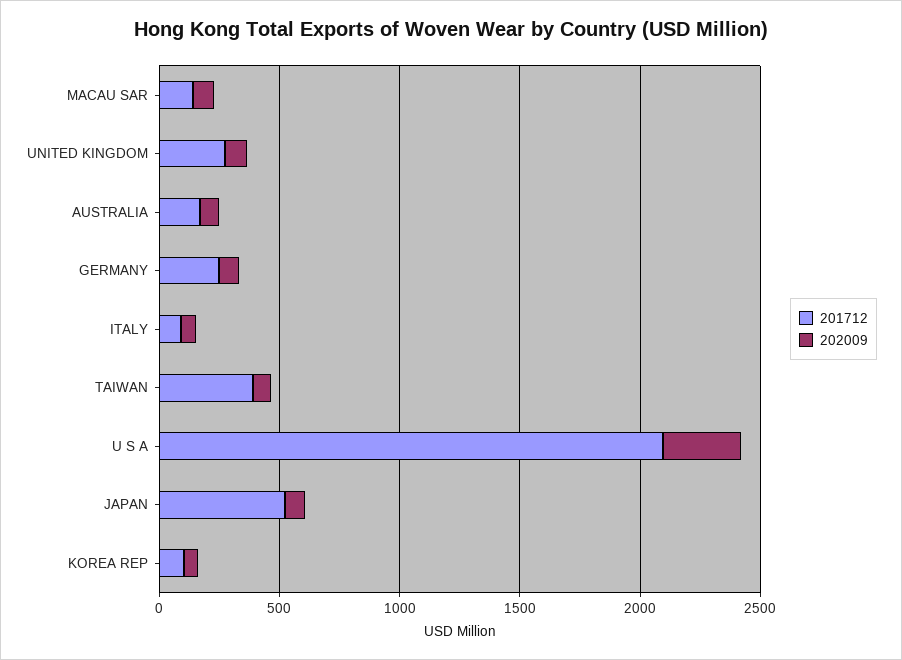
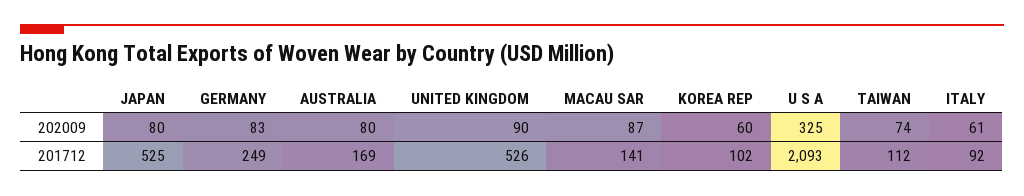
201712, UNITED KINGDOM: 300 -> 526
201712, TAIWAN: 400 -> 112

